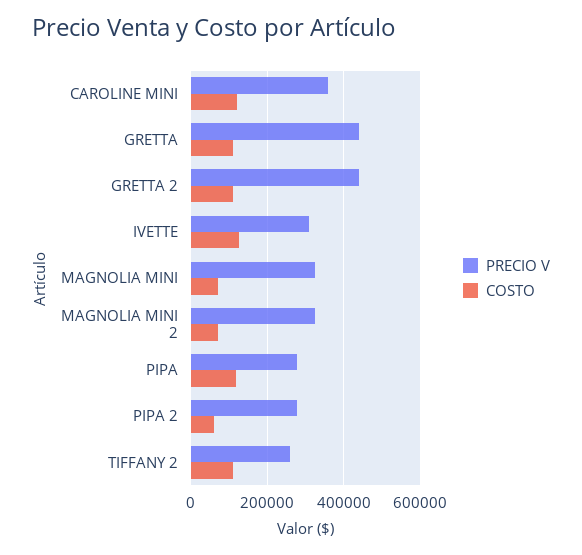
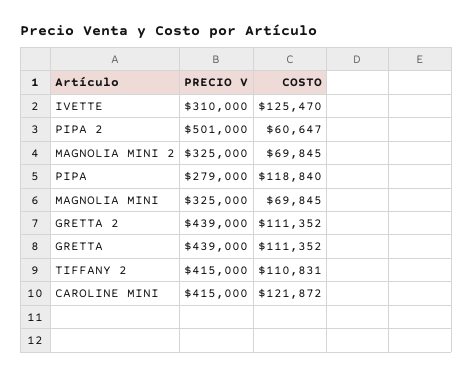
PRECIO V, CAROLINE MINI: 360000 -> 415000
PRECIO V, PIPA 2: 280000 -> 501000
PRECIO V, TIFFANY 2: 260000 -> 415000

